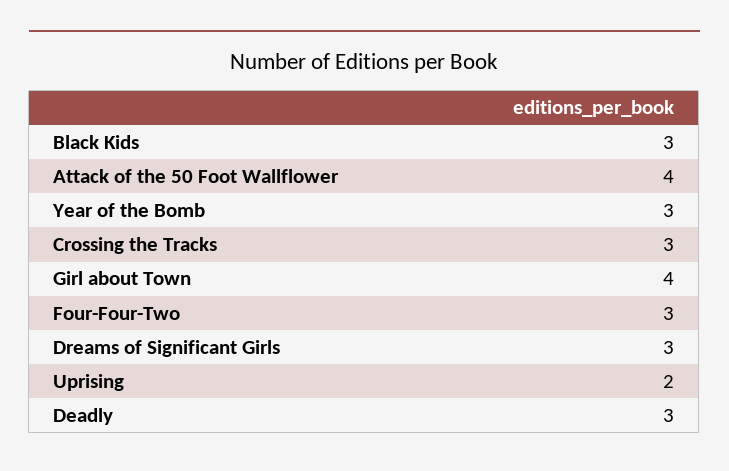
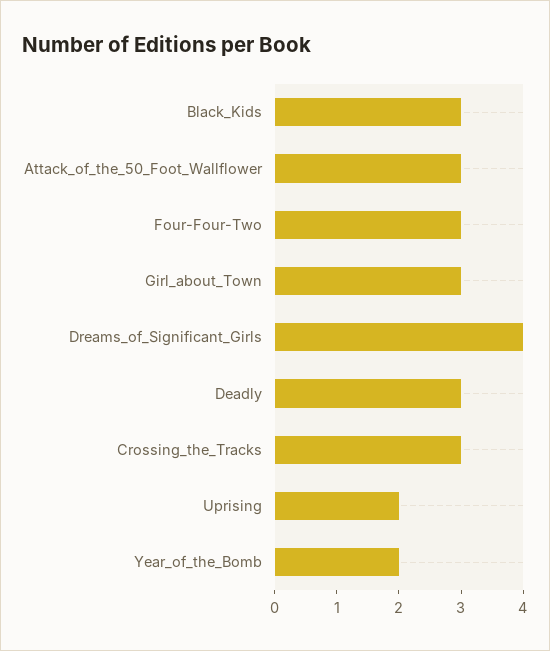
Attack of the 50 Foot Wallflower: 4 -> 3
Year of the Bomb: 3 -> 2
Girl about Town: 4 -> 3
Dreams of Significant Girls: 3 -> 4

